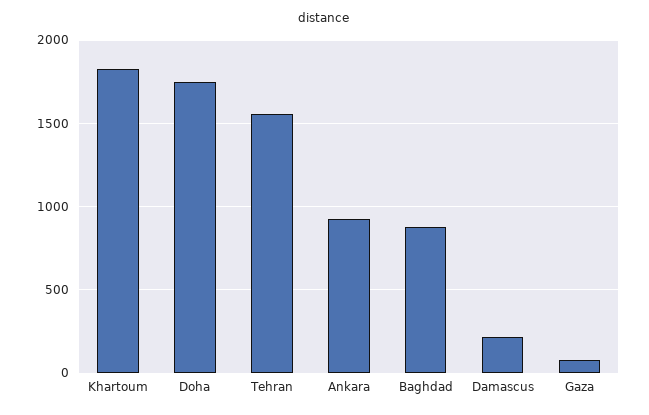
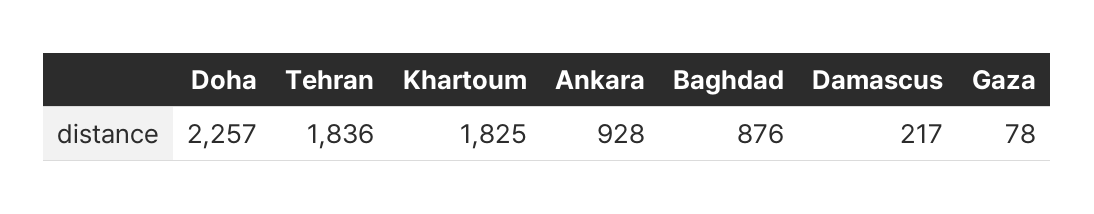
Doha: 1750 -> 2257
Tehran: 1550 -> 1836

